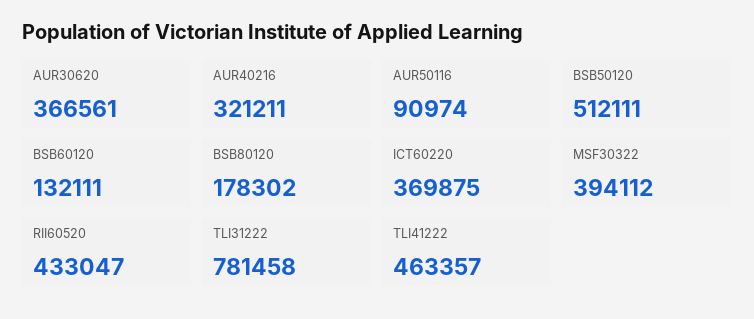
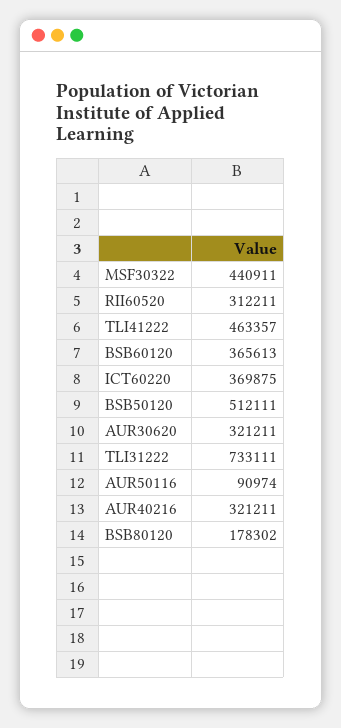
AUR30620: 366561 -> 321211
BSB60120: 132111 -> 365613
MSF30322: 394112 -> 440911
RII60520: 433047 -> 312211
TLI31222: 781458 -> 733111

